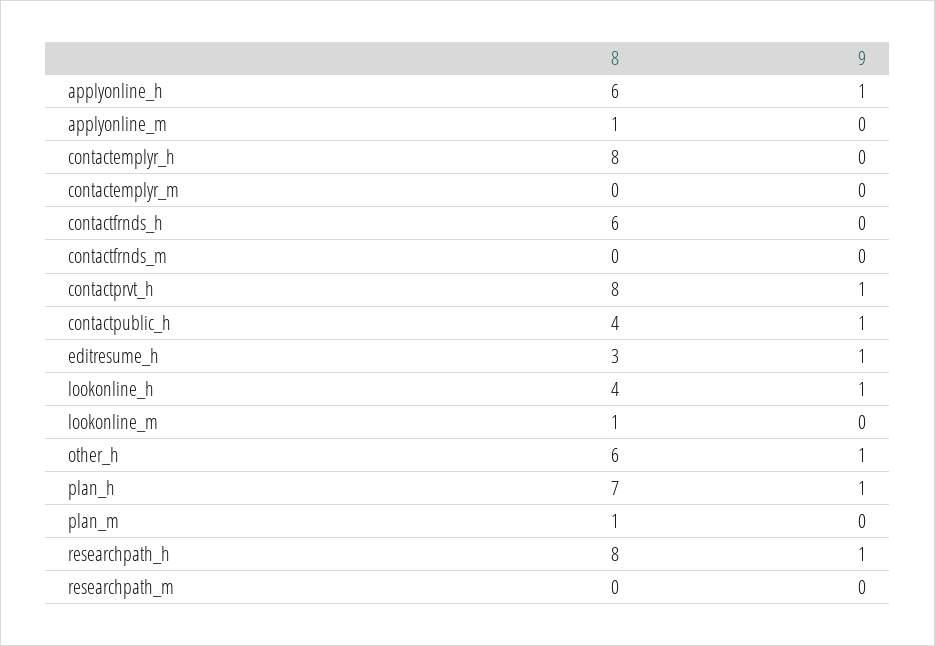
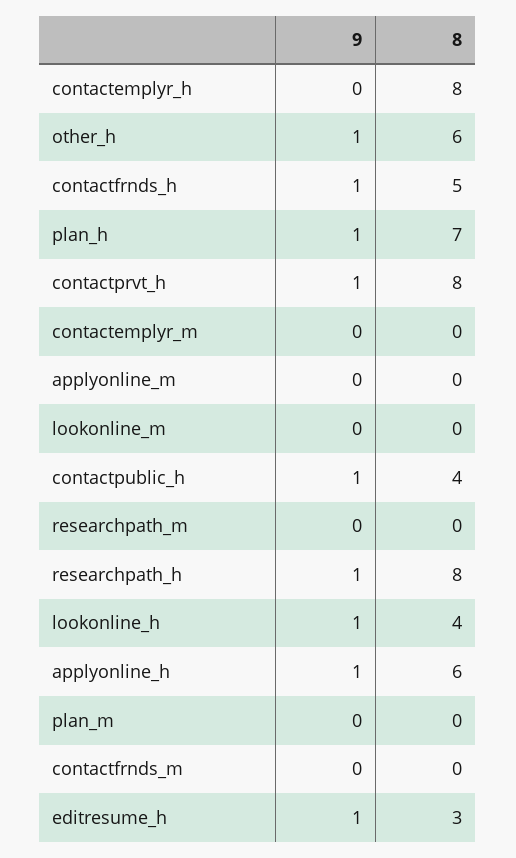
8, applyonline_m: 1 -> 0
8, contactfrnds_h: 6 -> 5
9, contactfrnds_h: 0 -> 1
8, lookonline_m: 1 -> 0
8, plan_m: 1 -> 0

